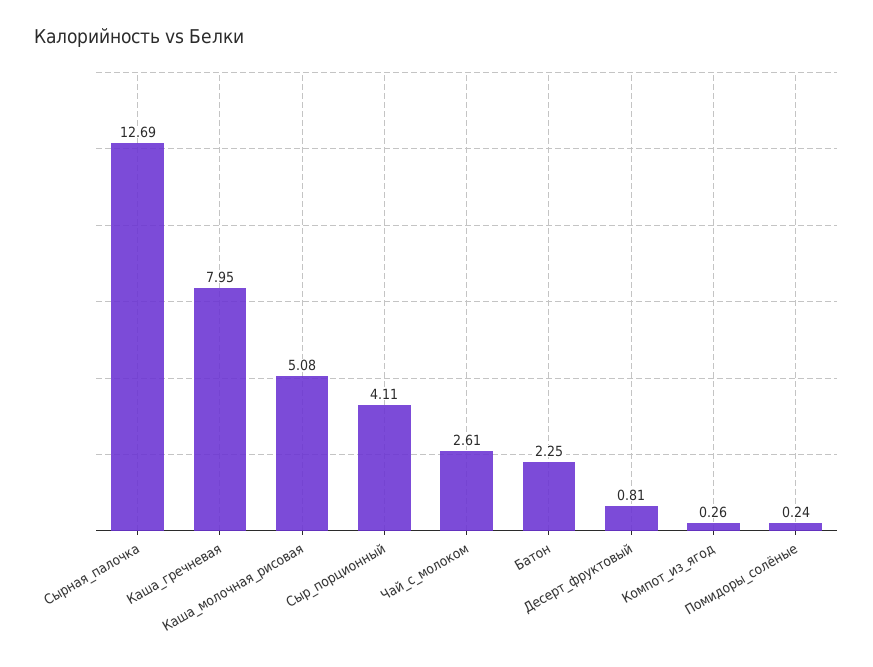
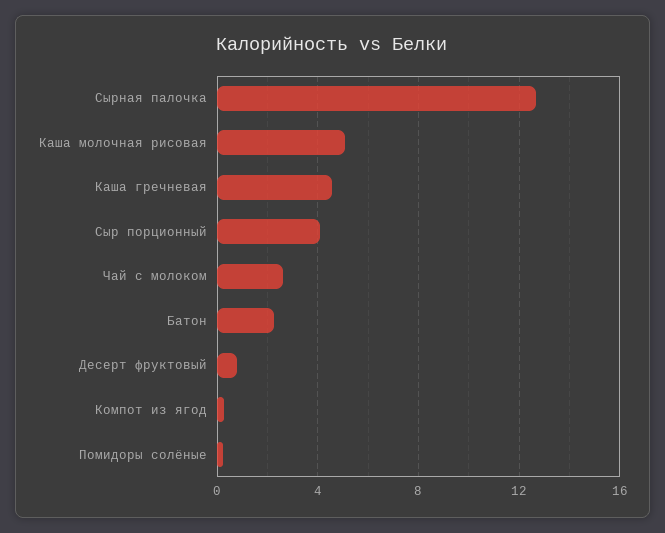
Каша_гречневая: 7.95 -> 4.5

